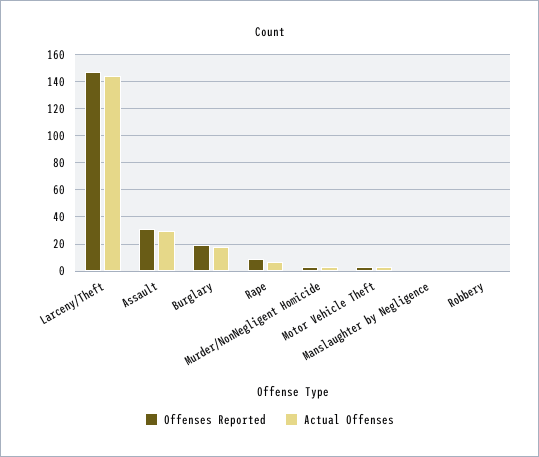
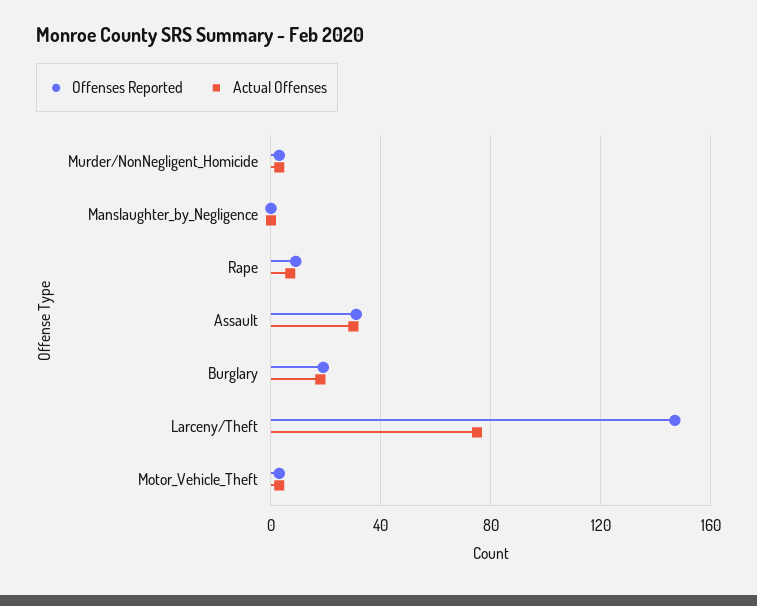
Actual Offenses, Larceny/Theft: 145 -> 75
Offenses Reported, Robbery: 0 -> none
Actual Offenses, Robbery: 0 -> none

